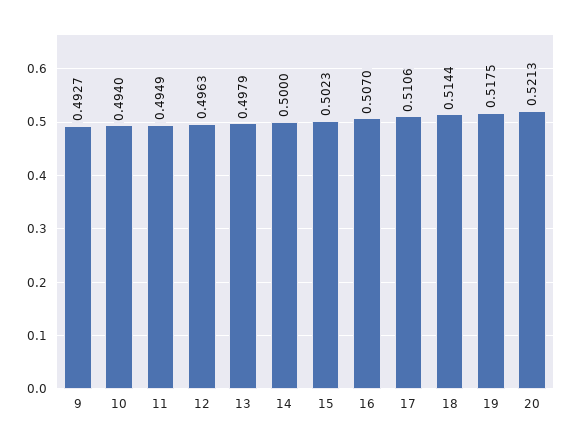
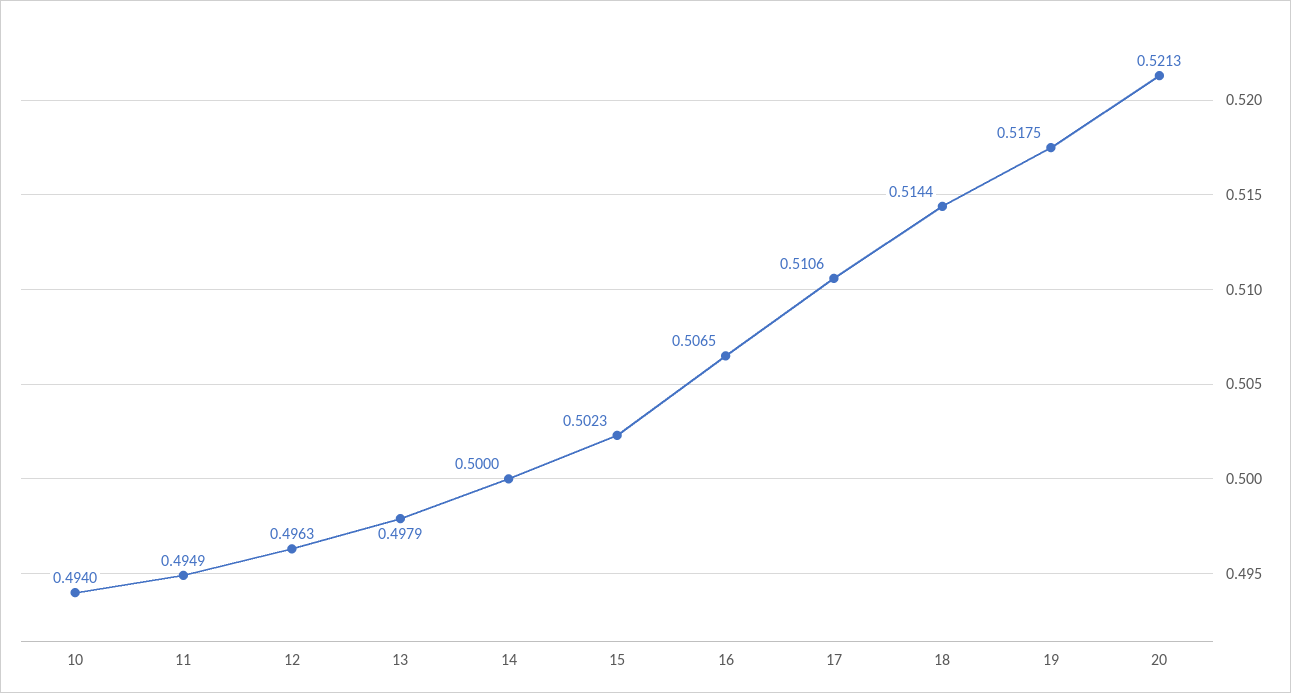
9: 0.4927 -> none
16: 0.507 -> 0.5065

